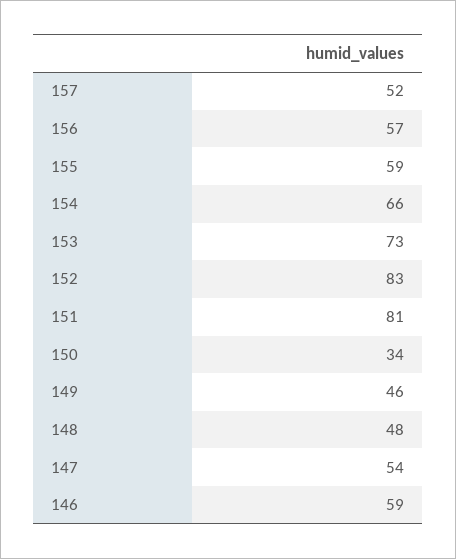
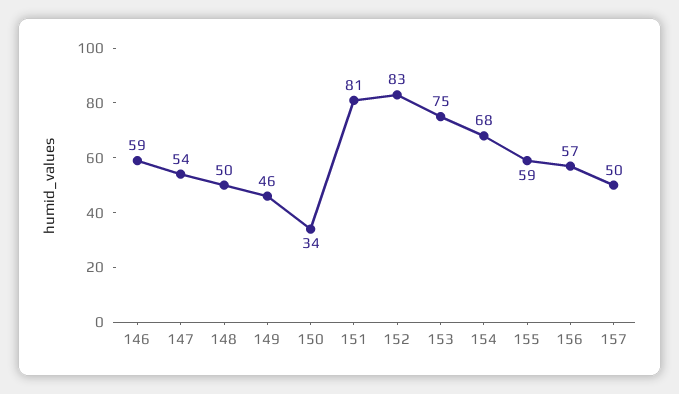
157: 52 -> 50
154: 66 -> 68
153: 73 -> 75
148: 48 -> 50

